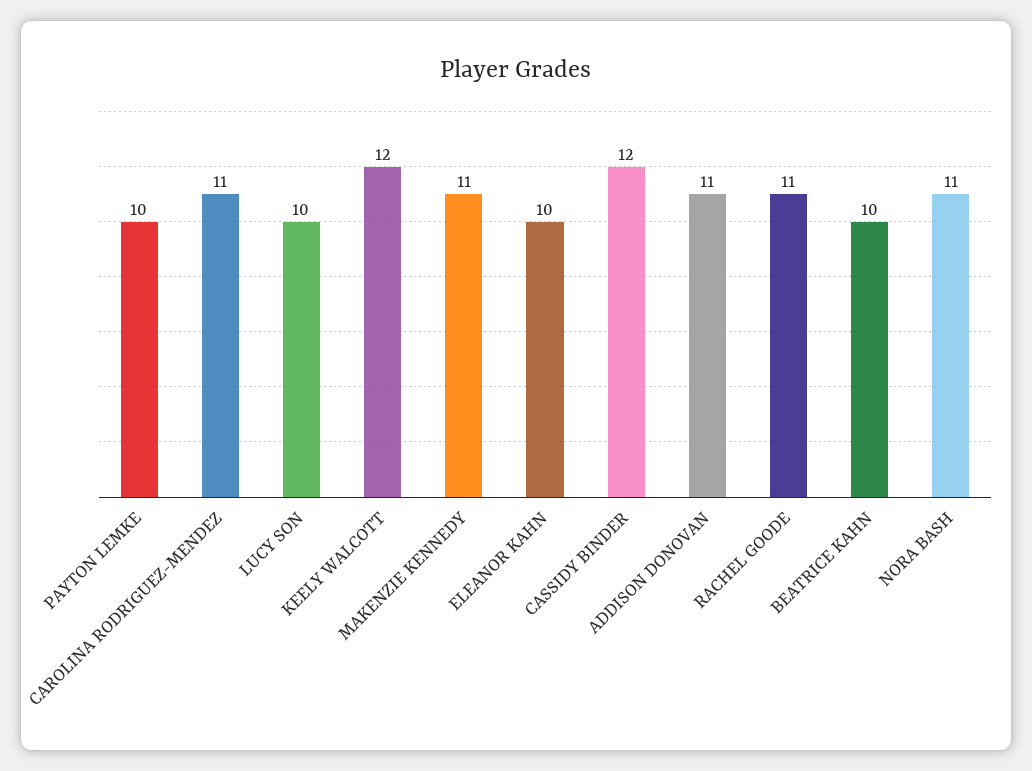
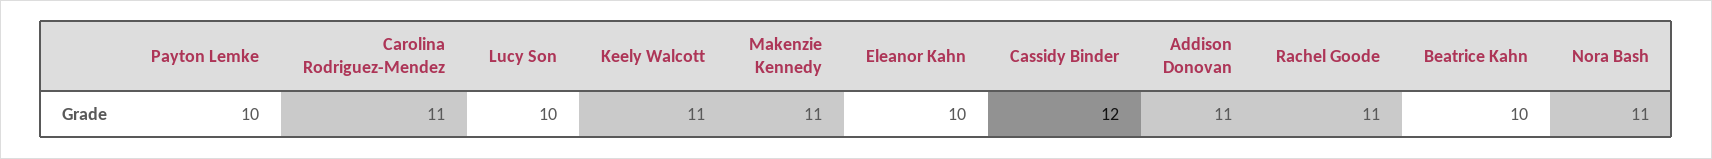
KEELY WALCOTT: 12 -> 11

